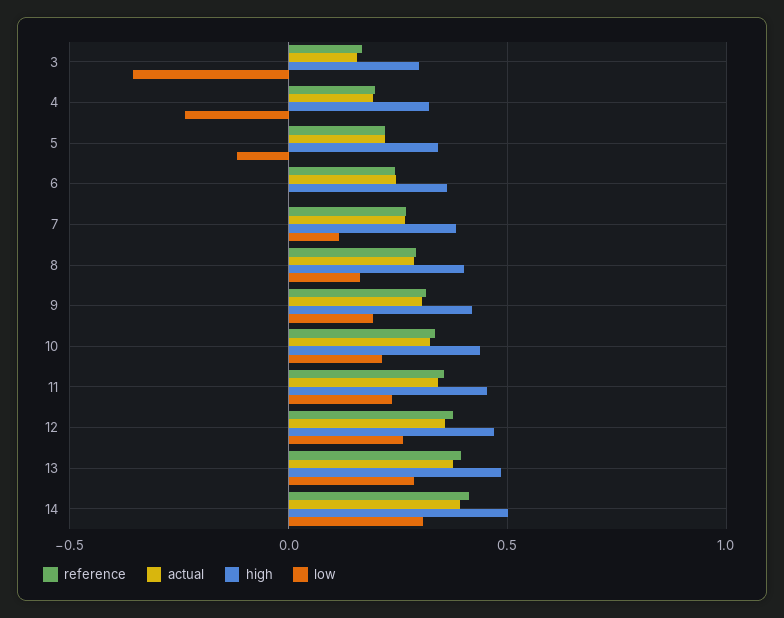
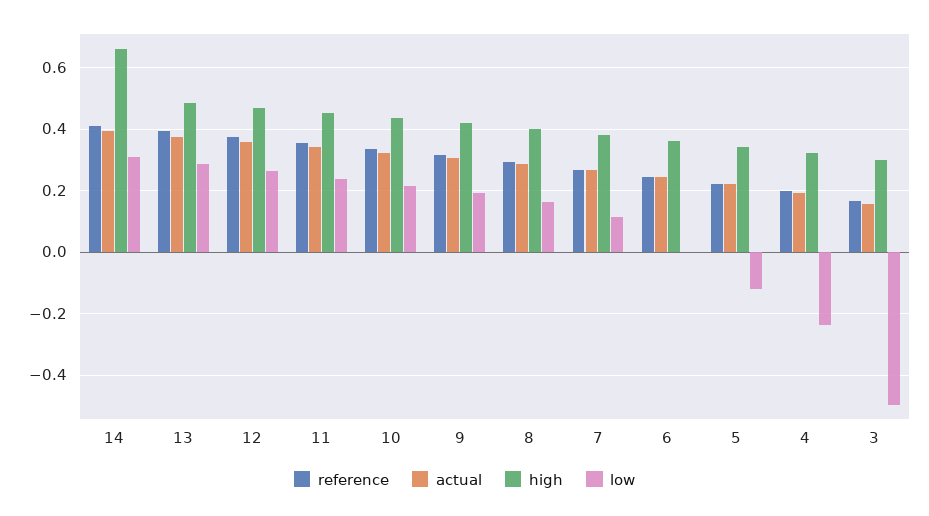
low, 3: -0.35 -> -0.5
high, 14: 0.5 -> 0.66

